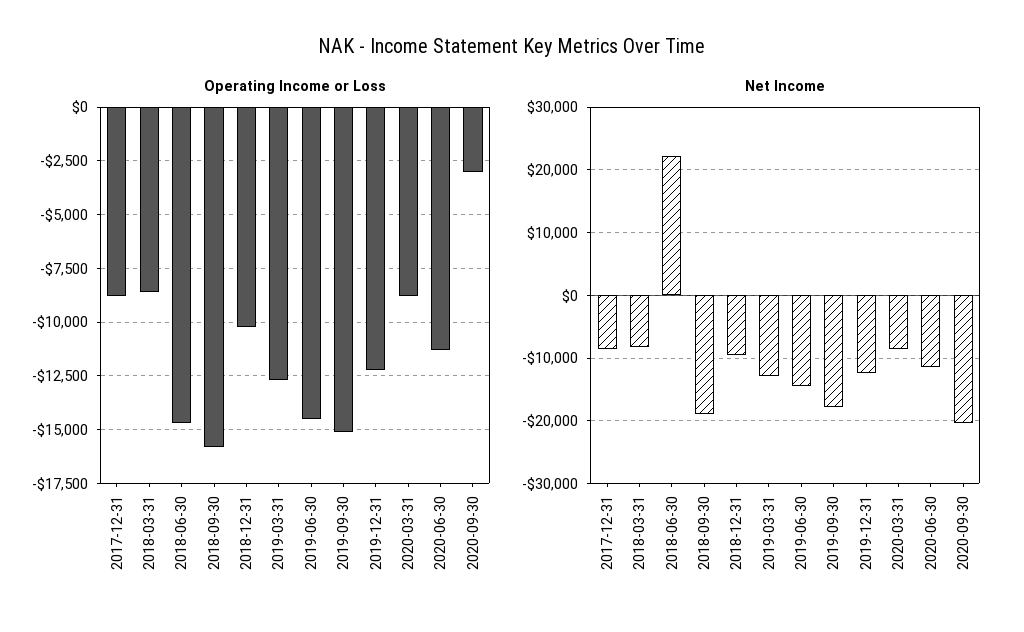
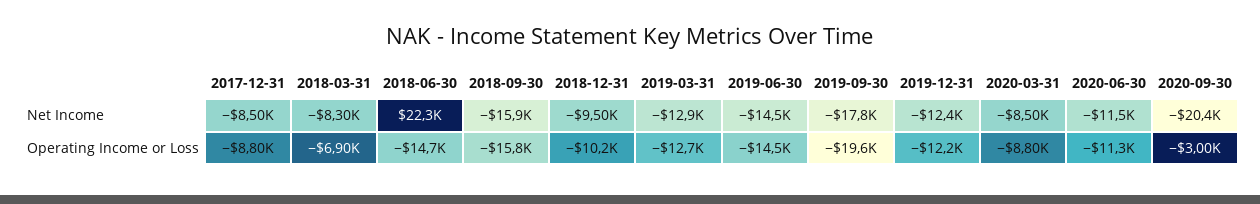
Operating Income or Loss, 2018-03-31: -8500 -> -6900
Operating Income or Loss, 2019-09-30: -15000 -> -19600
Net Income, 2018-09-30: -19000 -> -15900

